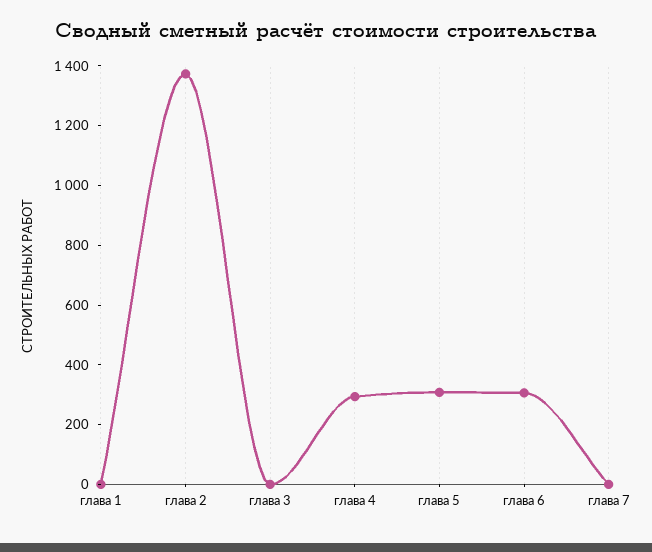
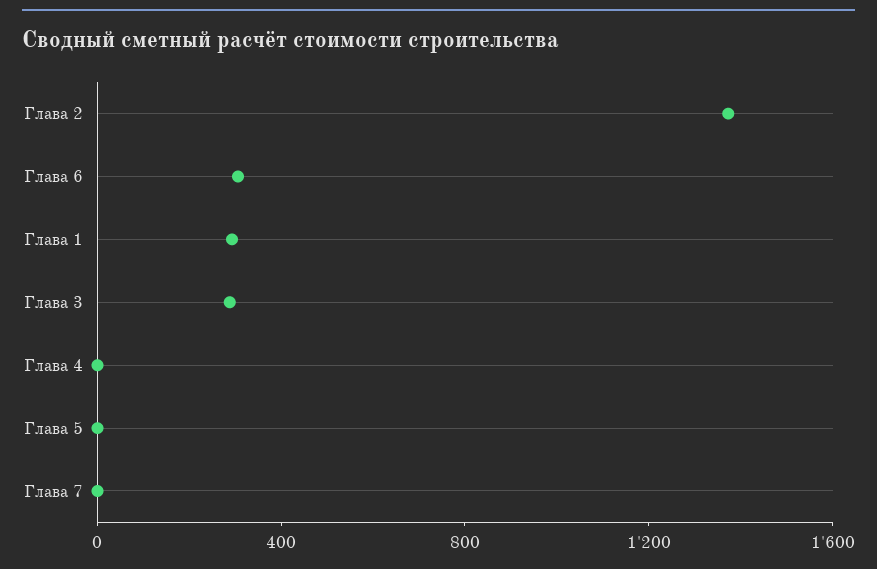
глава 1: 0 -> 300
глава 3: 0 -> 300
глава 4: 300 -> 0
глава 5: 300 -> 0

